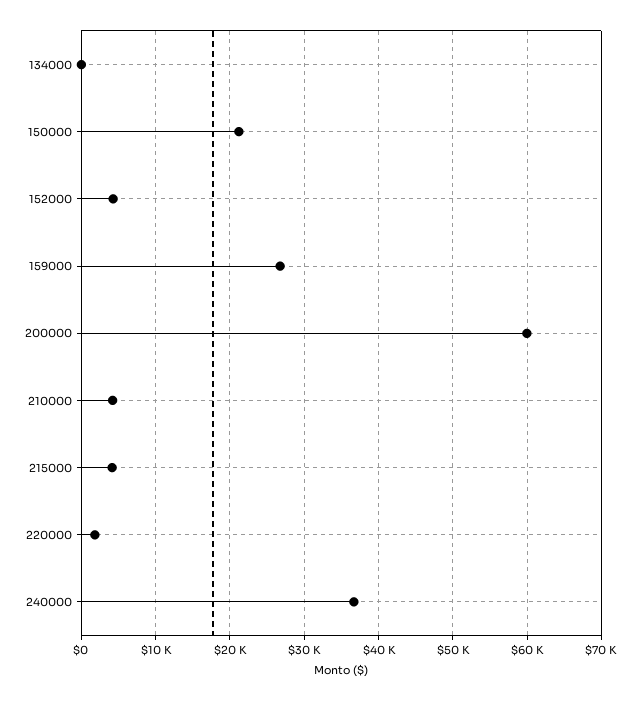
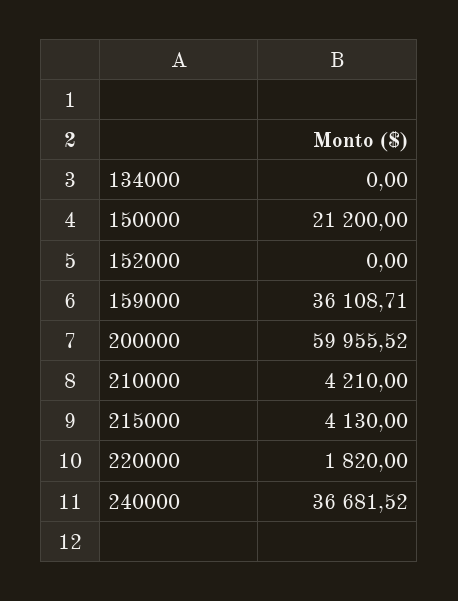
152000: 4000 -> 0
159000: 27000 -> 36108.71

